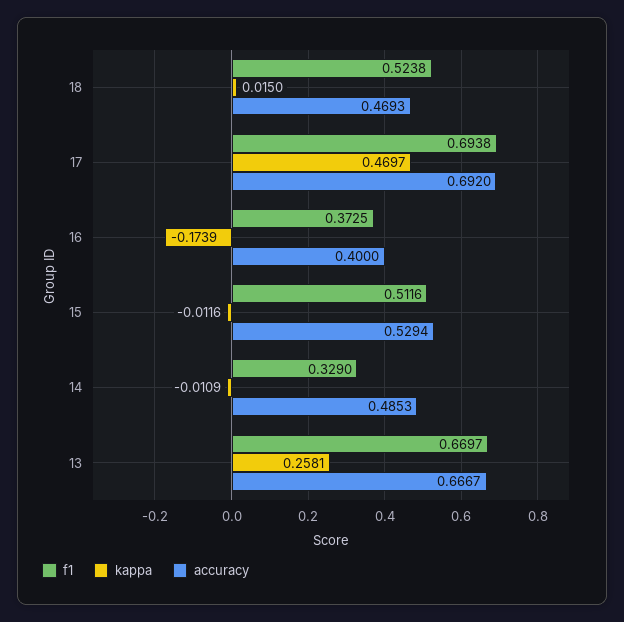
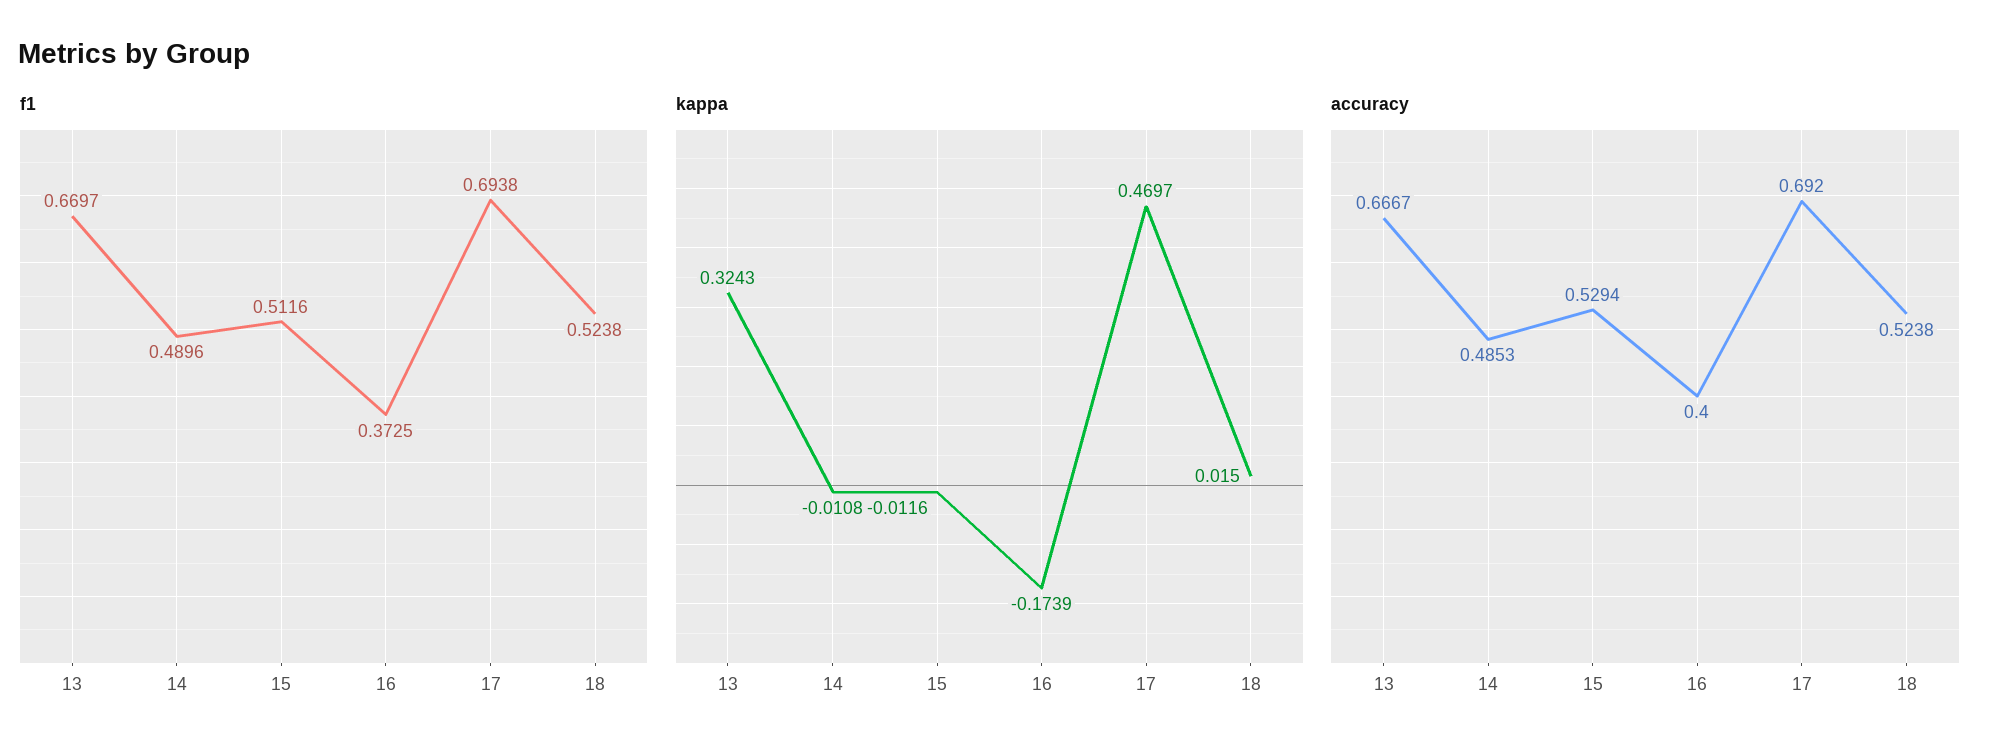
accuracy, 18: 0.4693 -> 0.5238
f1, 14: 0.329 -> 0.4896
kappa, 14: -0.0109 -> -0.0108
kappa, 13: 0.2581 -> 0.3243

